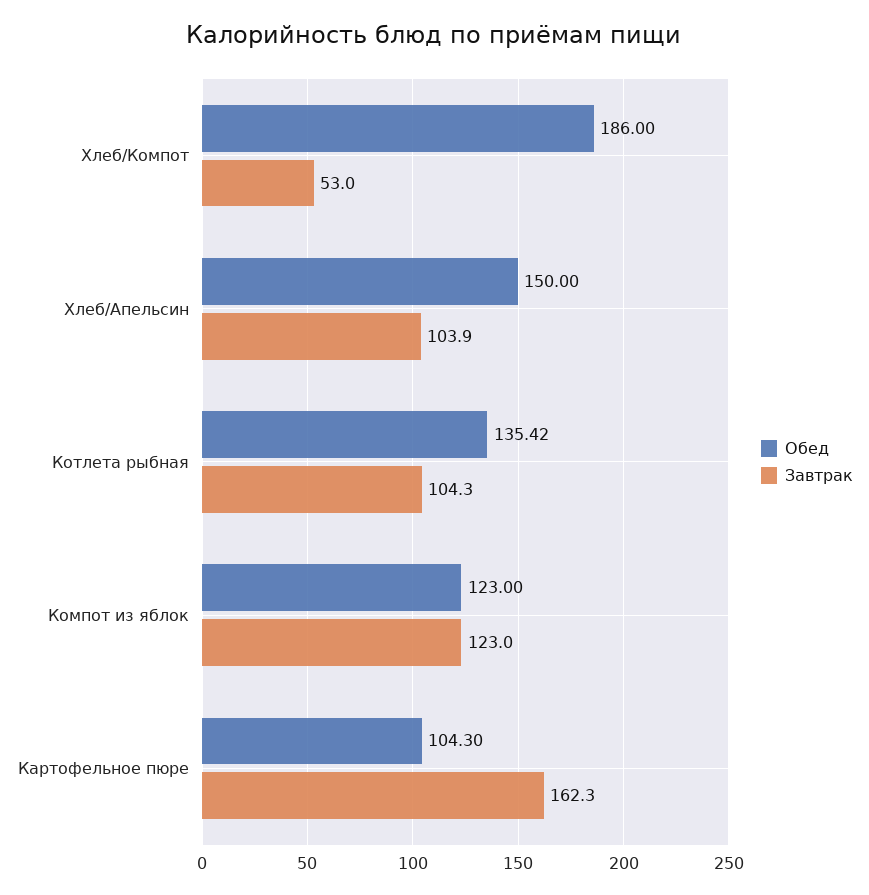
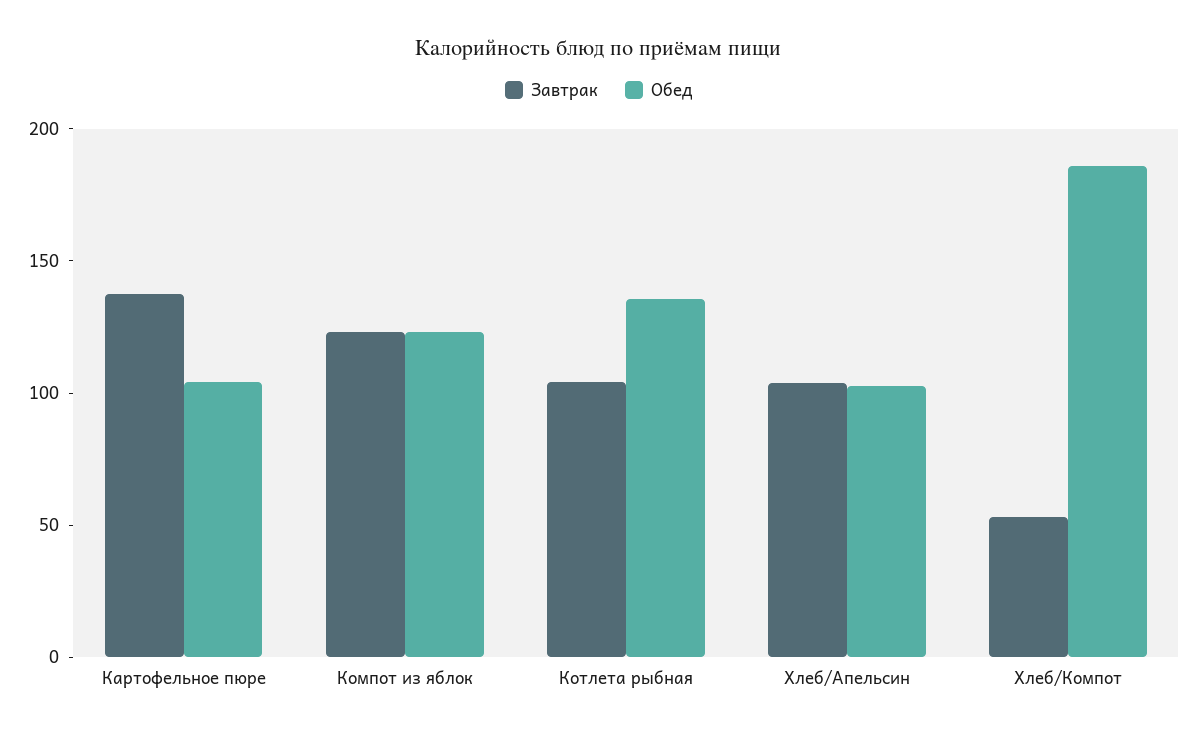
Обед, Хлеб/Апельсин: 150 -> 100
Завтрак, Картофельное пюре: 162.3 -> 140

